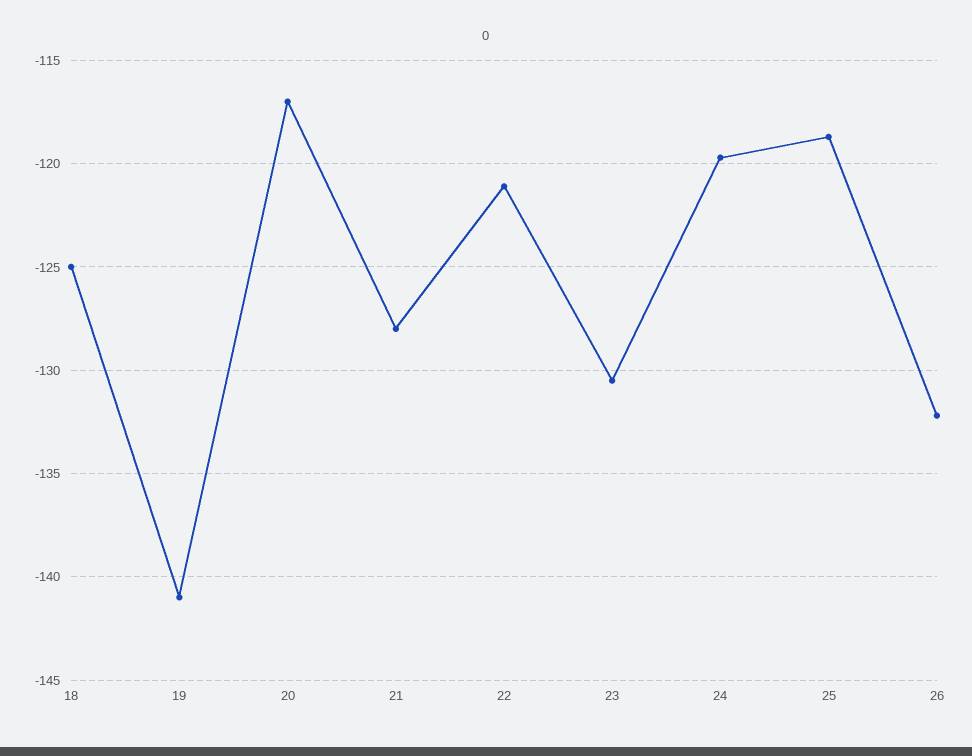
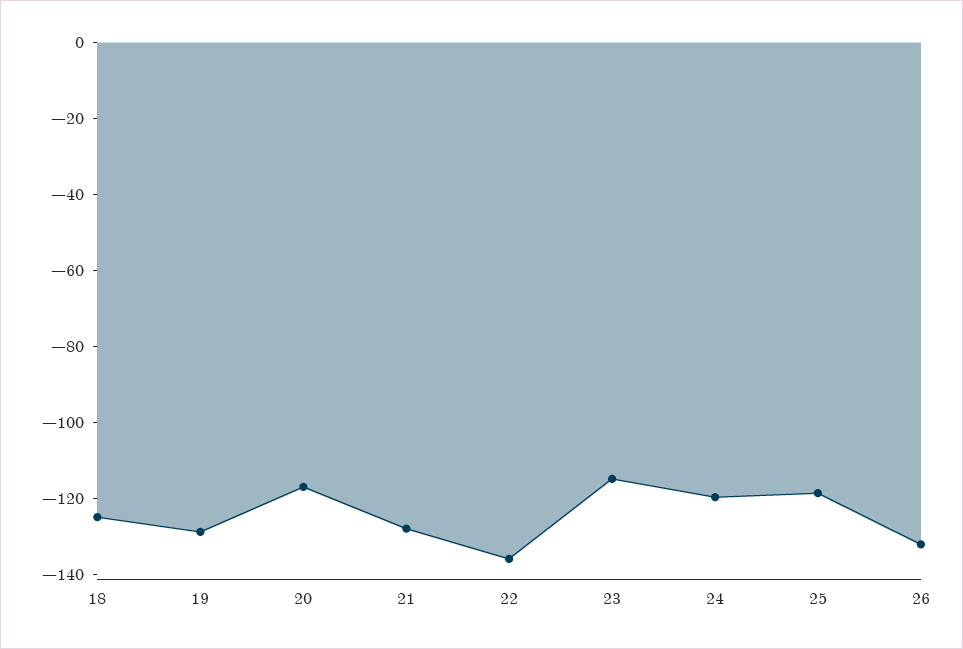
19: -141 -> -130
22: -121 -> -135
23: -130.5 -> -115

